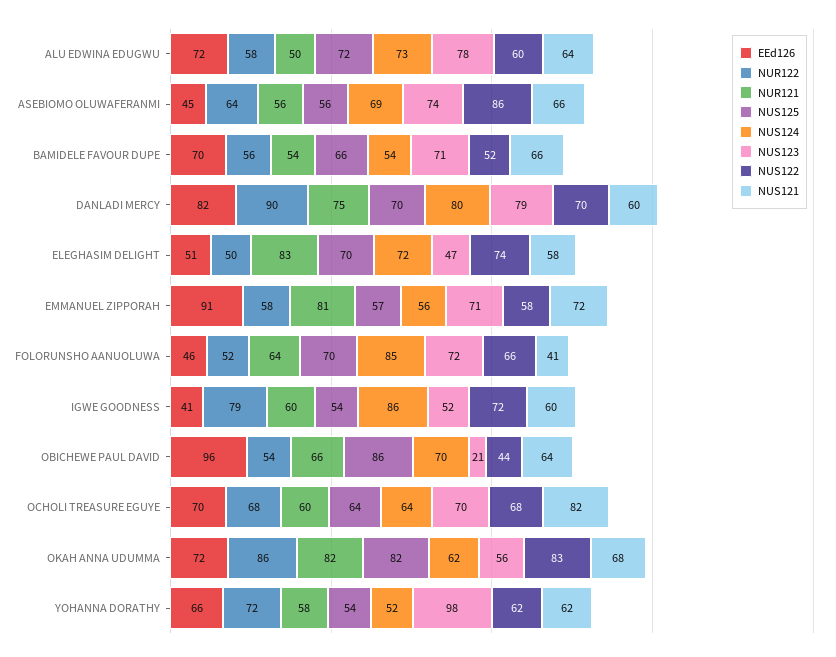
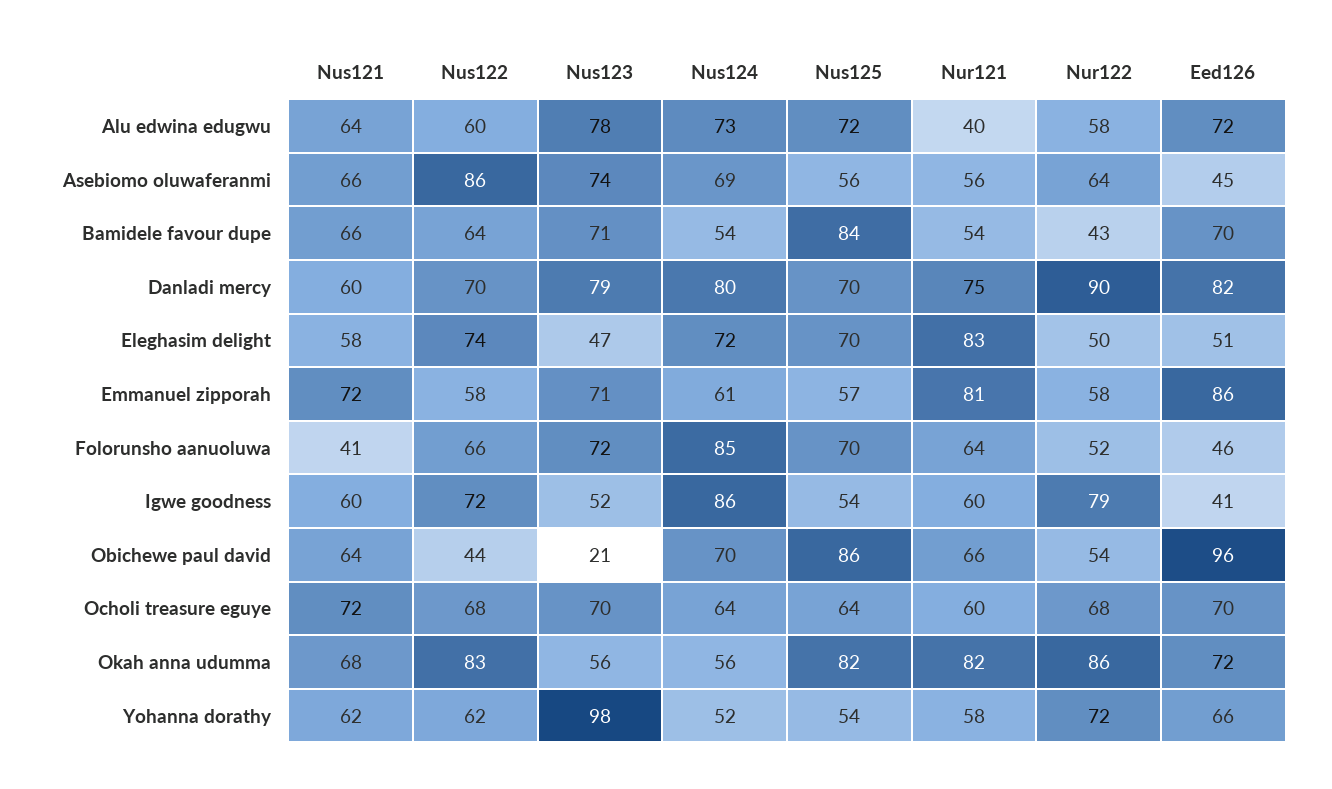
NUR121, ALU EDWINA EDUGWU: 50 -> 40
NUR122, BAMIDELE FAVOUR DUPE: 56 -> 43
NUS125, BAMIDELE FAVOUR DUPE: 66 -> 84
NUS122, BAMIDELE FAVOUR DUPE: 52 -> 64
EEd126, EMMANUEL ZIPPORAH: 91 -> 86
NUS124, EMMANUEL ZIPPORAH: 56 -> 61
NUS121, OCHOLI TREASURE EGUYE: 82 -> 72
NUS124, OKAH ANNA UDUMMA: 62 -> 56

